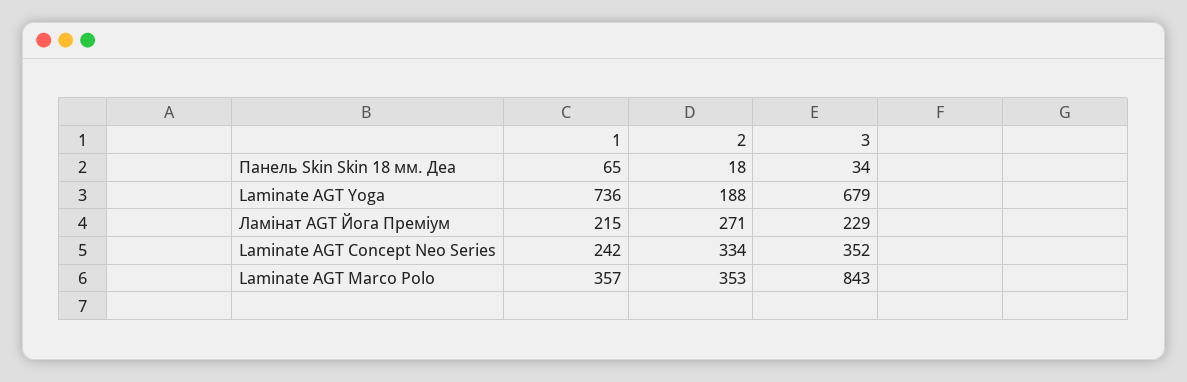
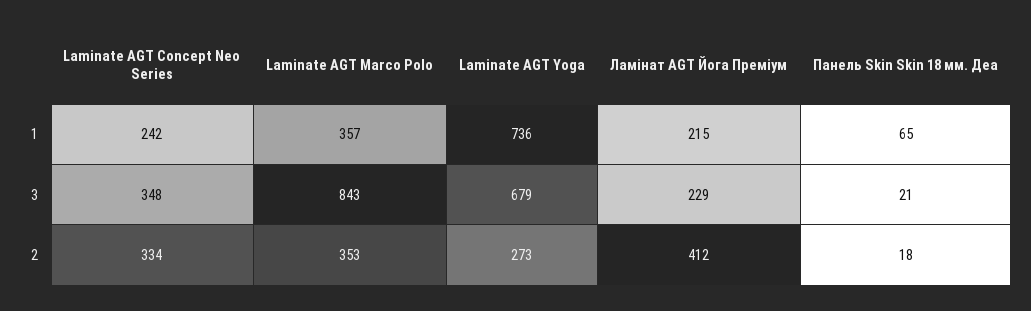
3, Панель Skin Skin 18 мм. Деа: 34 -> 21
2, Laminate AGT Yoga: 188 -> 273
2, Ламінат AGT Йога Преміум: 271 -> 412
3, Laminate AGT Concept Neo Series: 352 -> 348

